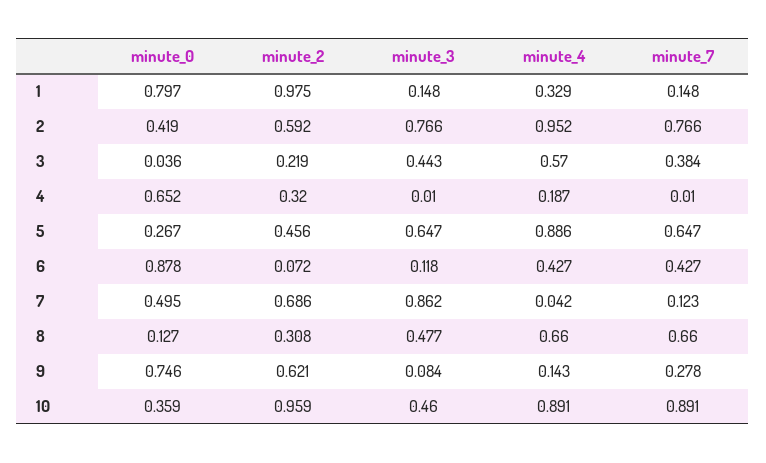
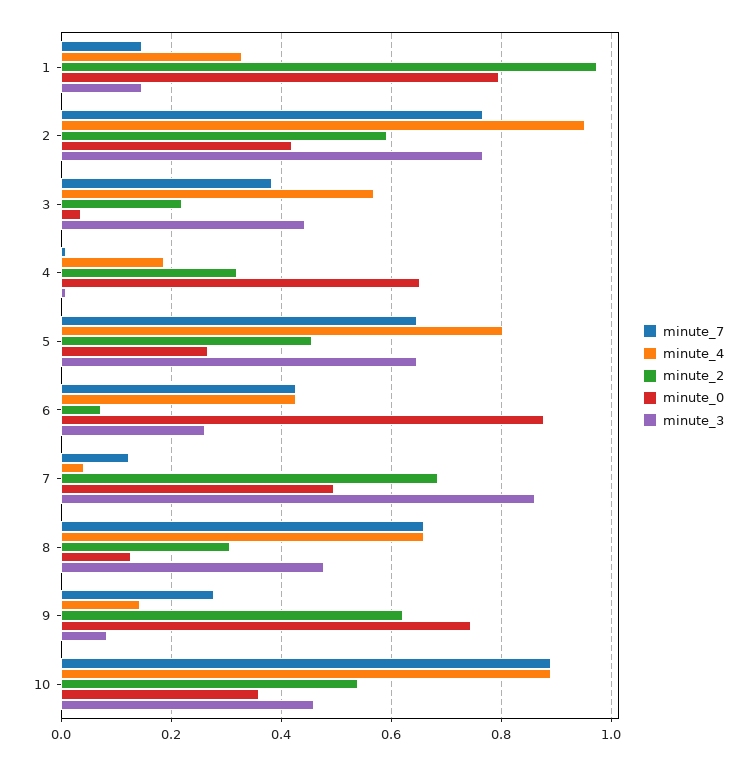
minute_4, 5: 0.886 -> 0.8
minute_3, 6: 0.118 -> 0.26
minute_2, 10: 0.959 -> 0.54

